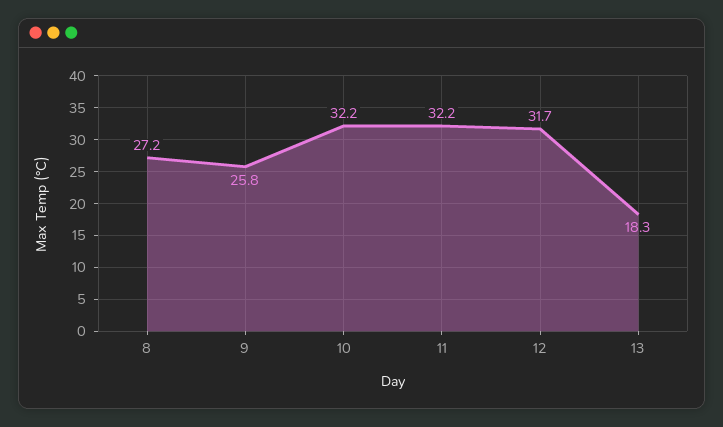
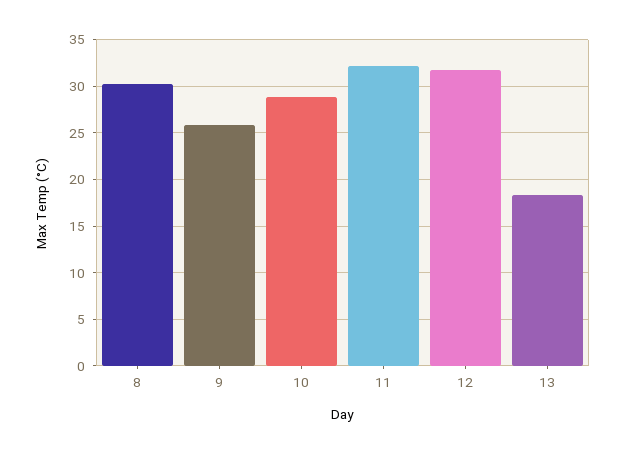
8: 27.2 -> 30
10: 32.2 -> 29

